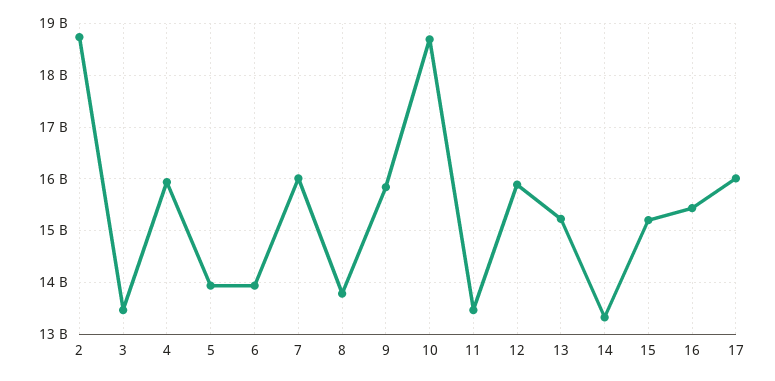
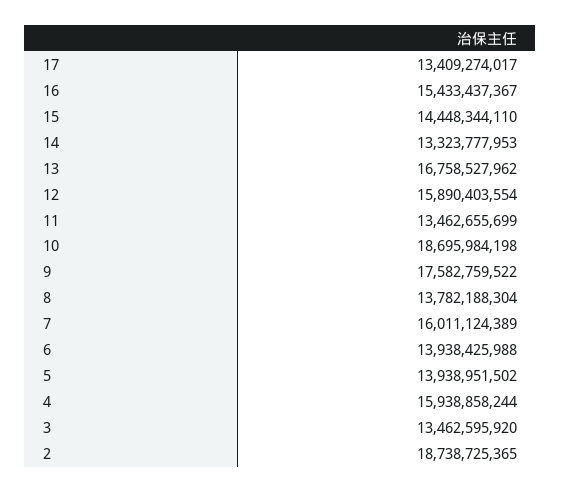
9: 15800000000 -> 17582759522
13: 15200000000 -> 16758527962
15: 15200000000 -> 14448344110
17: 16000000000 -> 13409274017

